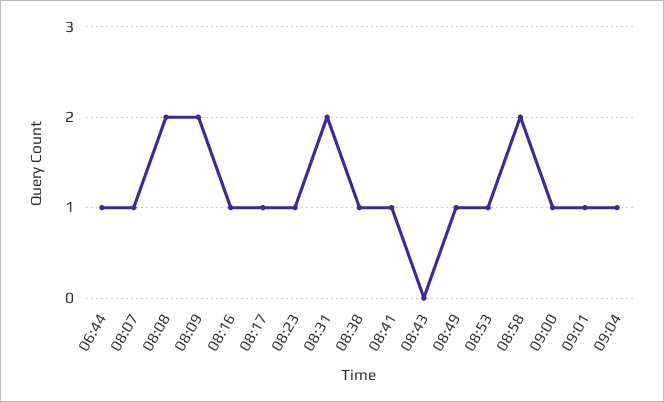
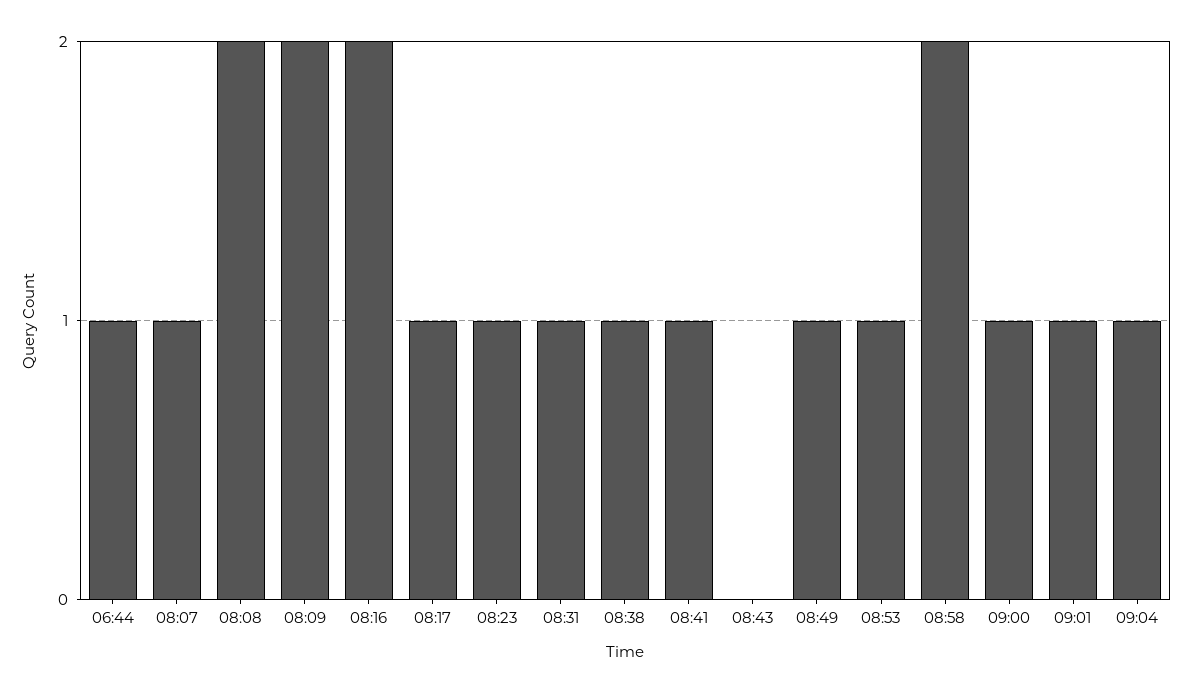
08:16: 1 -> 2
08:31: 2 -> 1

